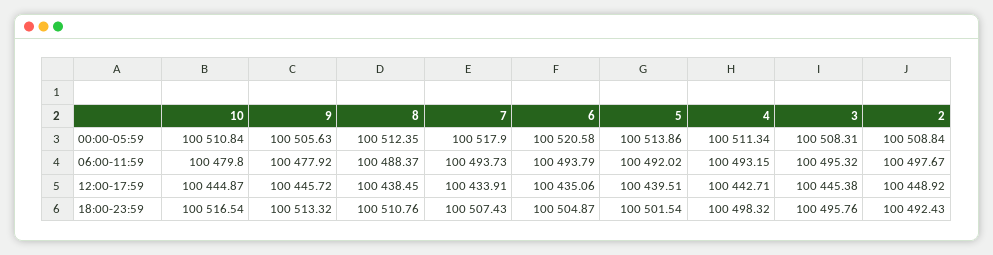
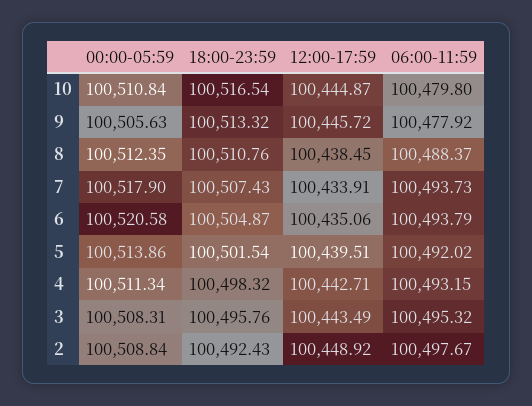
3, 12:00-17:59: 100445.38 -> 100443.49

